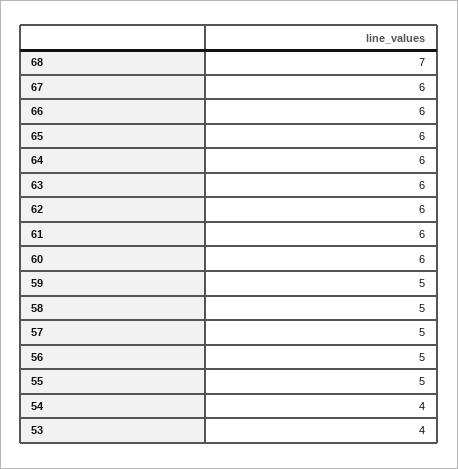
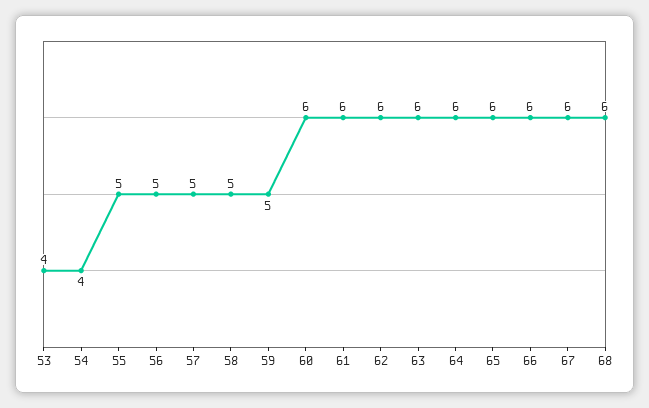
68: 7 -> 6

